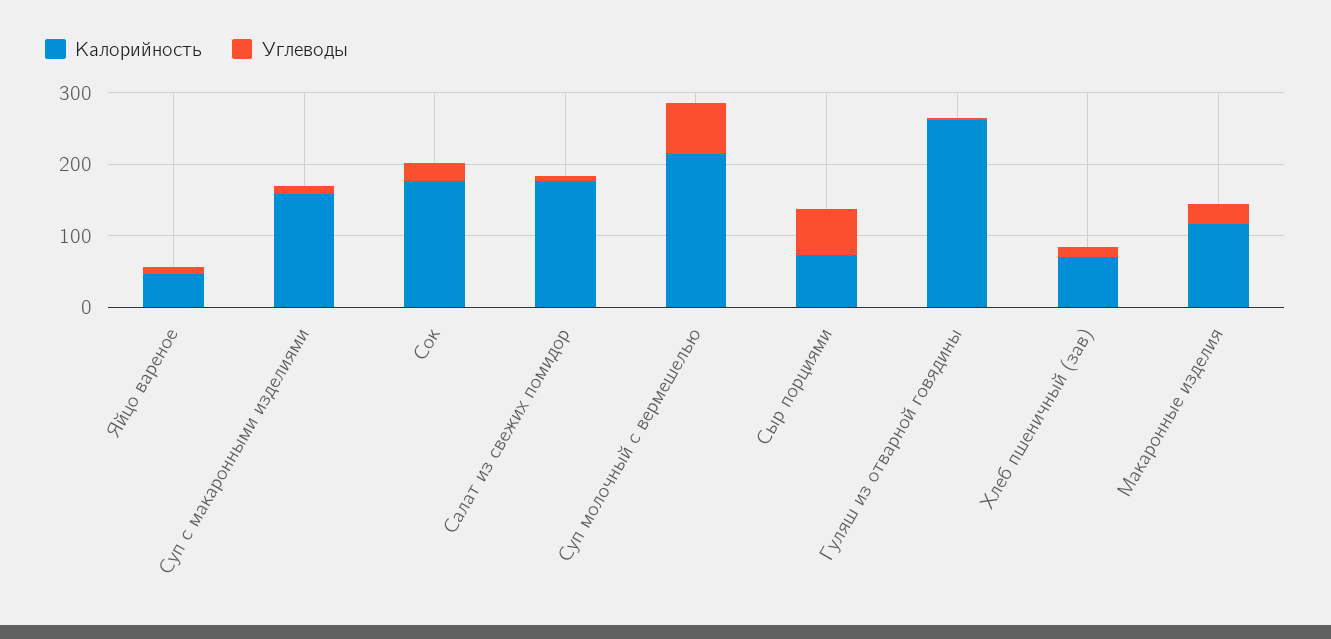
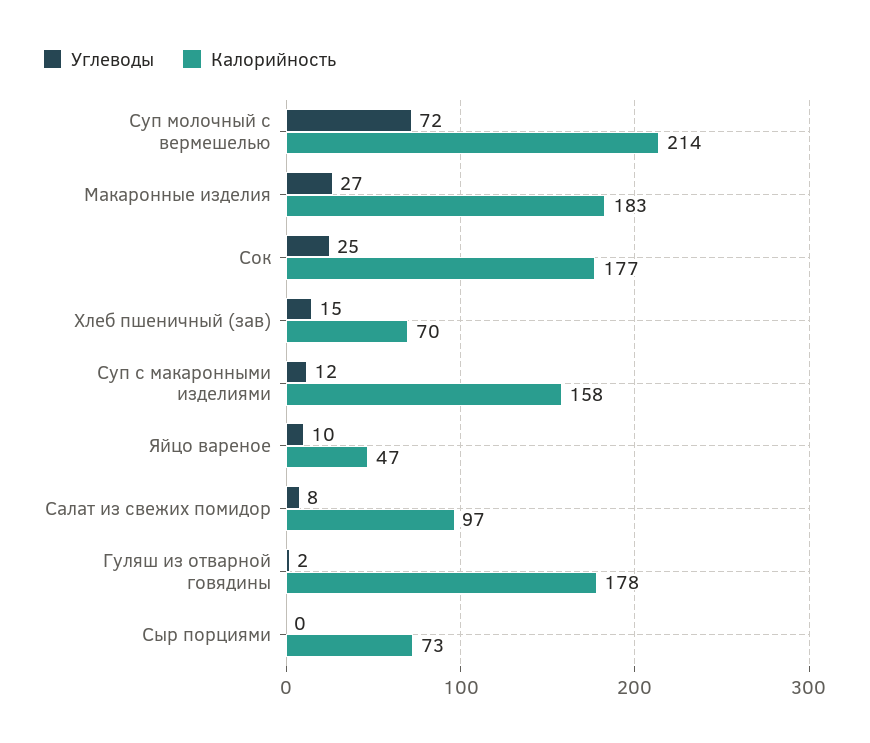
Калорийность, Салат из свежих помидор: 180 -> 97
Углеводы, Сыр порциями: 60 -> 0
Калорийность, Гуляш из отварной говядины: 260 -> 178
Калорийность, Макаронные изделия: 120 -> 183

